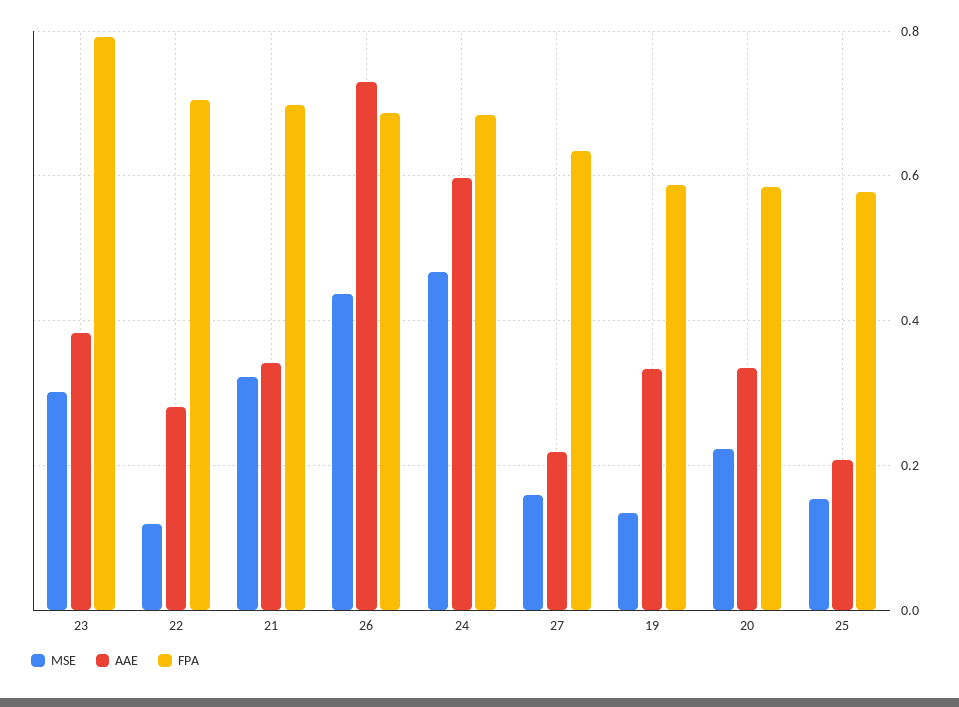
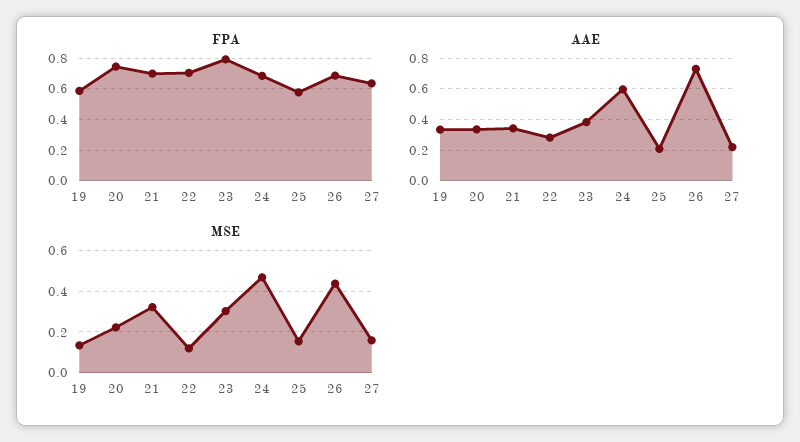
FPA, 20: 0.58 -> 0.75

